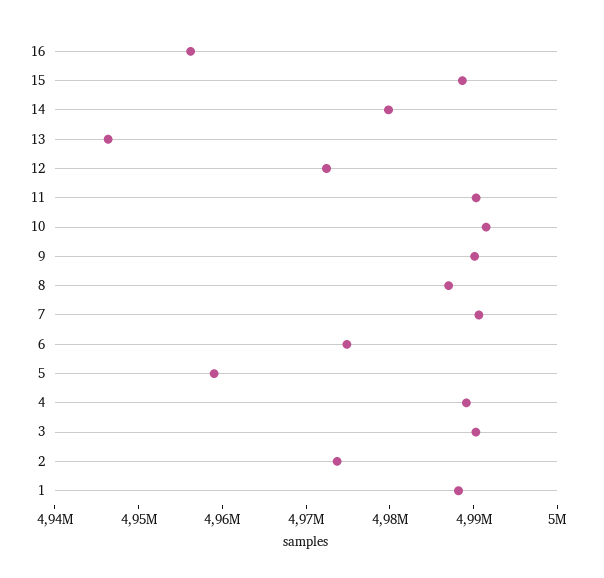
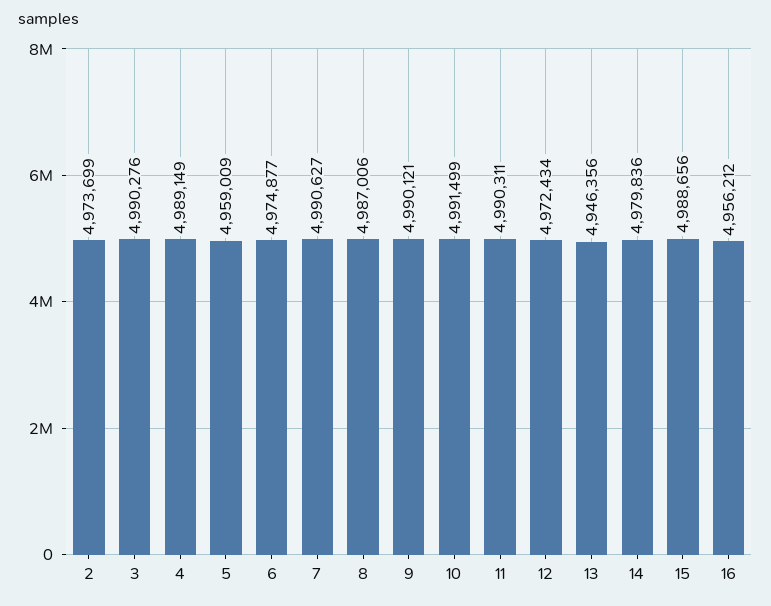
1: 4988000 -> none

